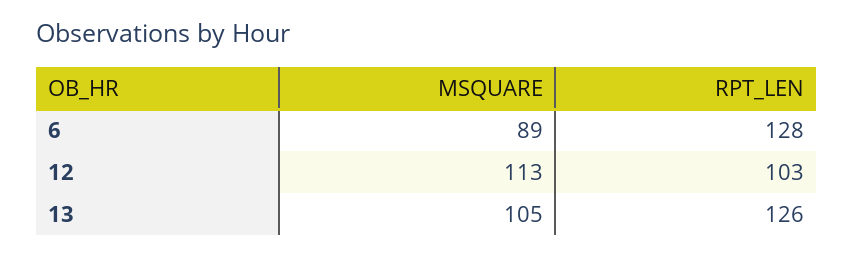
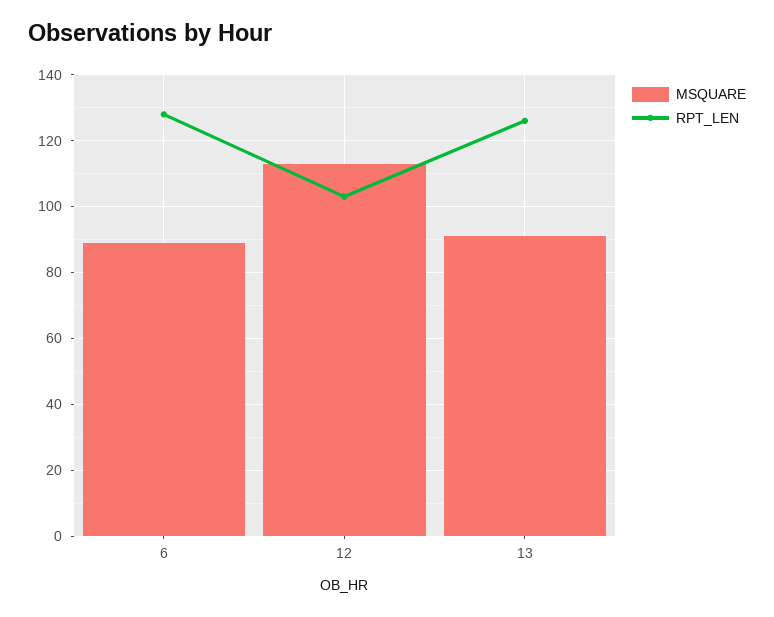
MSQUARE, 13: 105 -> 90

